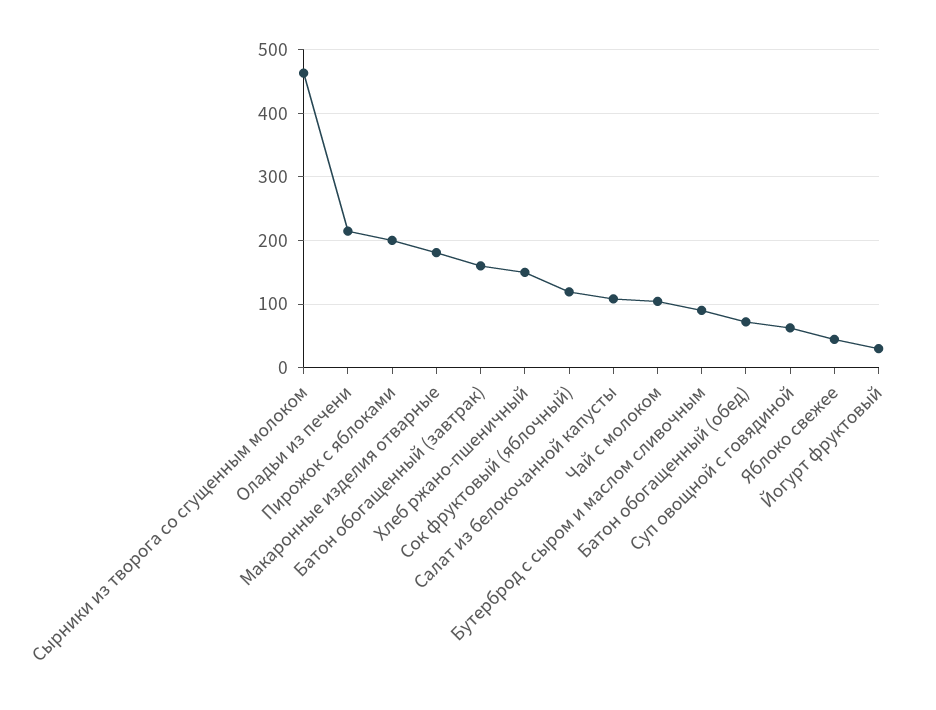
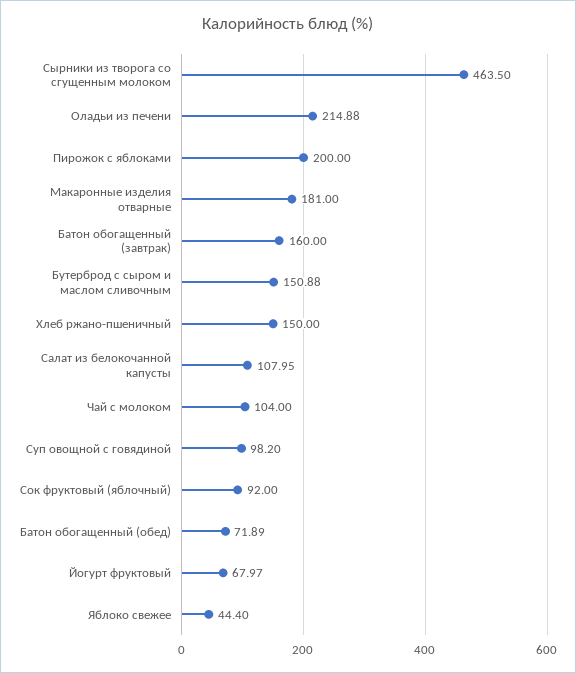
Сок фруктовый (яблочный): 120 -> 92
Бутерброд с сыром и маслом сливочным: 90 -> 150.88
Суп овощной с говядиной: 60 -> 98.2
Йогурт фруктовый: 30 -> 67.97

